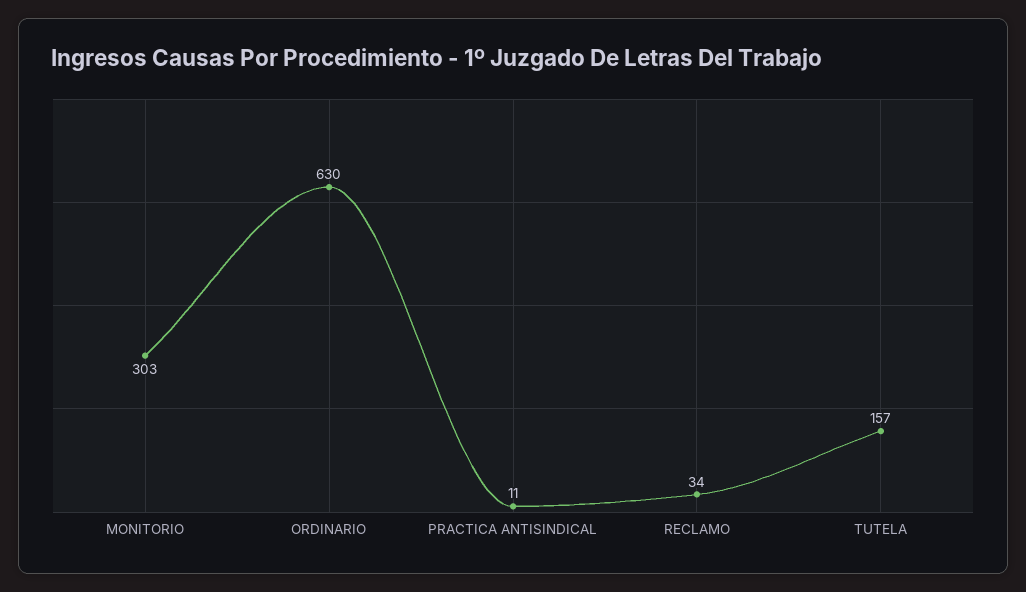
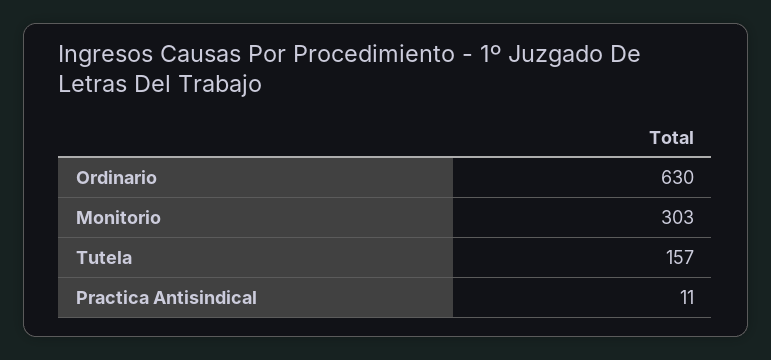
RECLAMO: 34 -> none

